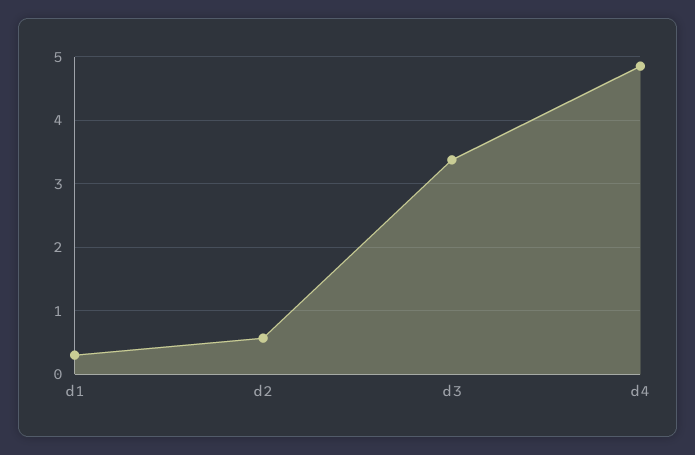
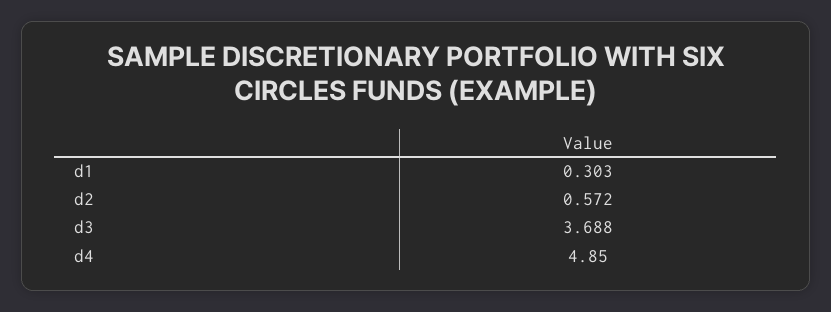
d3: 3.4 -> 3.688

